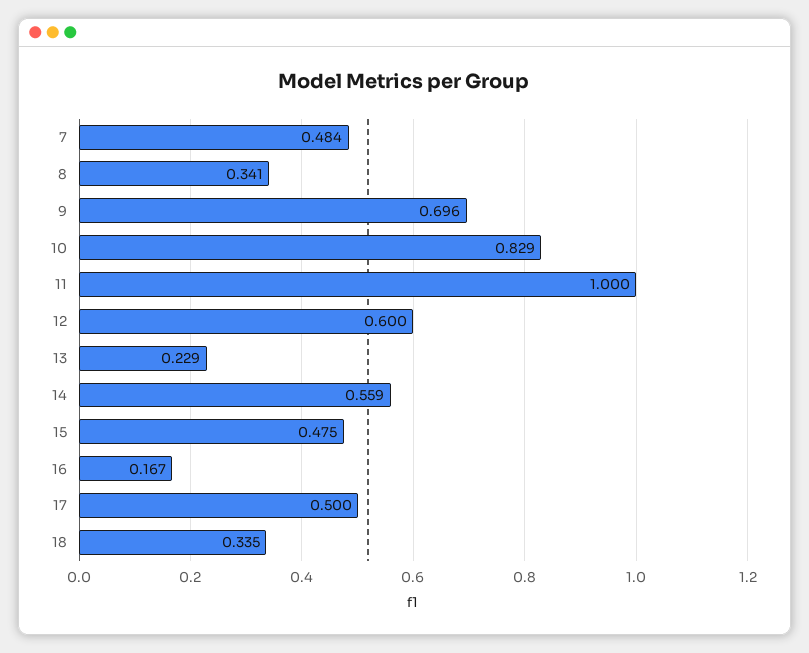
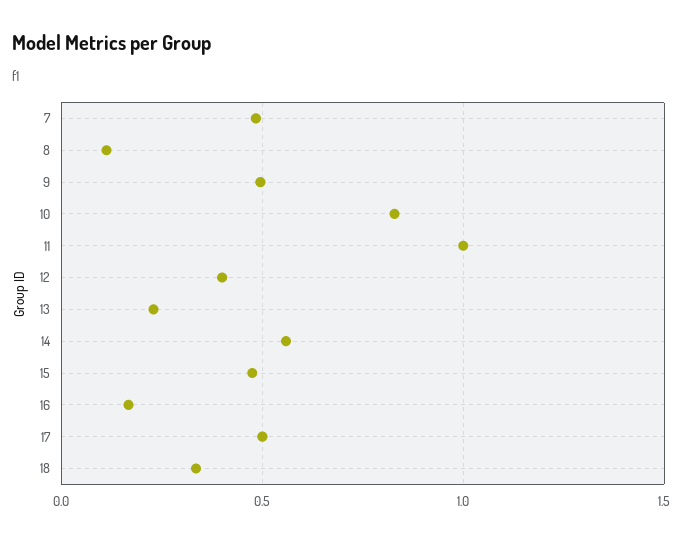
8: 0.341 -> 0.1
9: 0.696 -> 0.5
12: 0.6 -> 0.4

